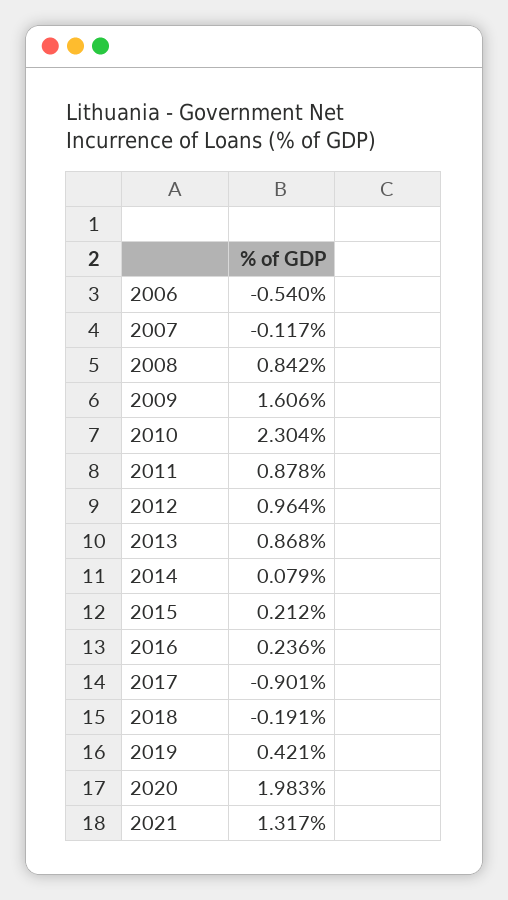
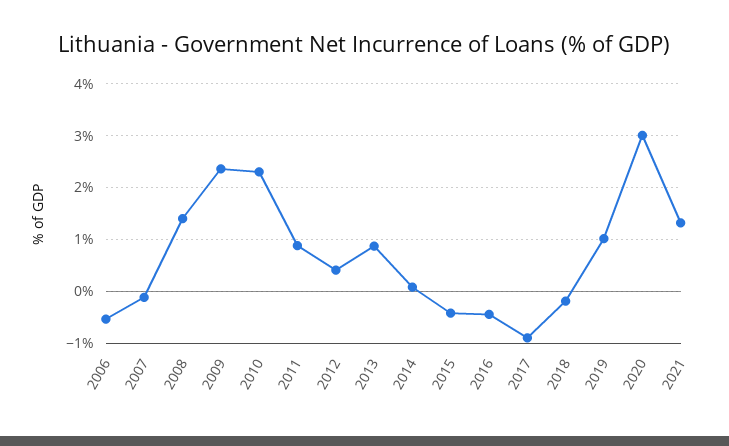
2008: 0.842 -> 1.4
2009: 1.606 -> 2.4
2012: 0.964 -> 0.4
2015: 0.212 -> -0.4
2016: 0.236 -> -0.4
2019: 0.421 -> 1
2020: 1.983 -> 3

